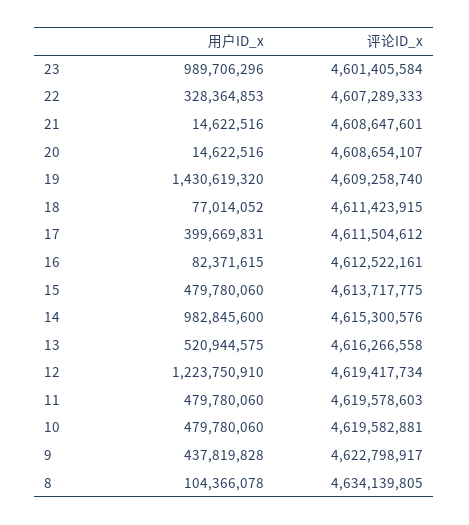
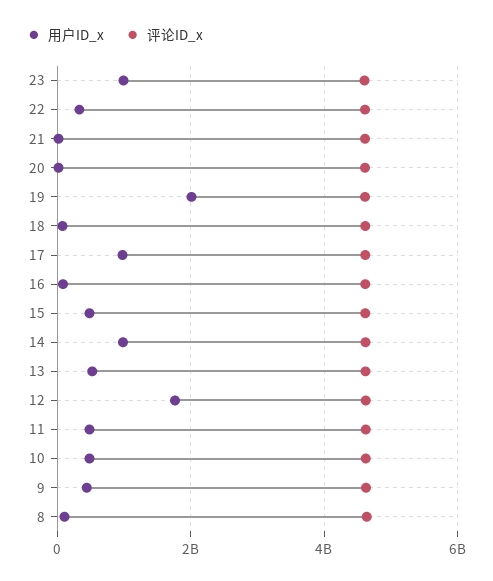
用户ID_x, 19: 1430619320 -> 2000000000
用户ID_x, 17: 399669831 -> 1000000000
用户ID_x, 12: 1223750910 -> 1800000000

